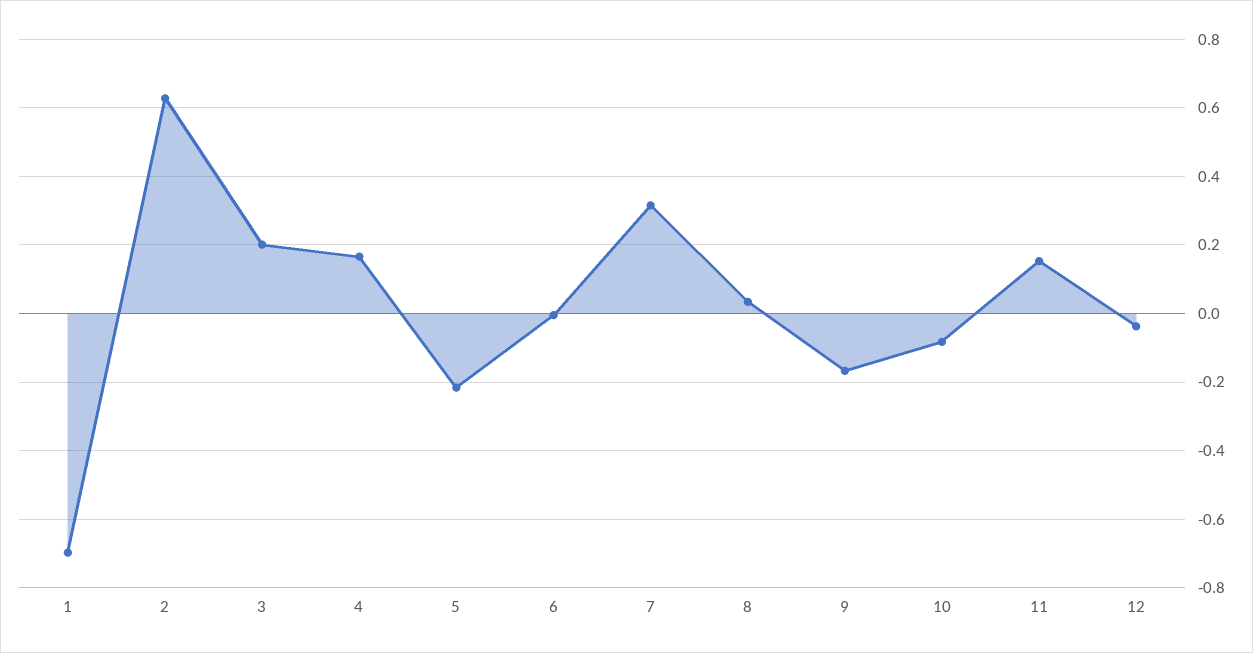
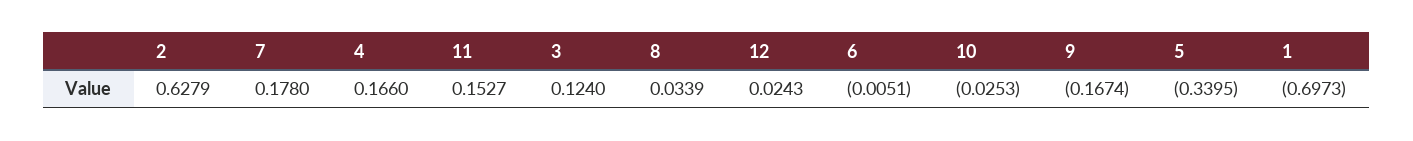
3: 0.2 -> 0.124
5: -0.22 -> -0.3395
7: 0.32 -> 0.178
10: -0.08 -> -0.0253
12: -0.04 -> 0.0243

